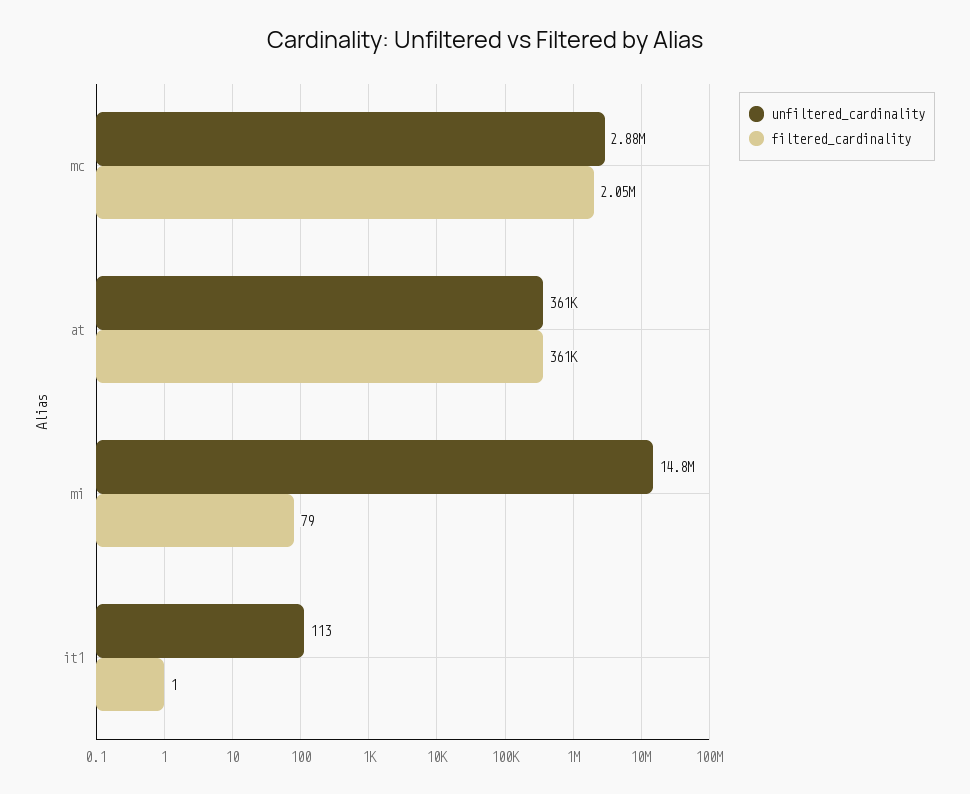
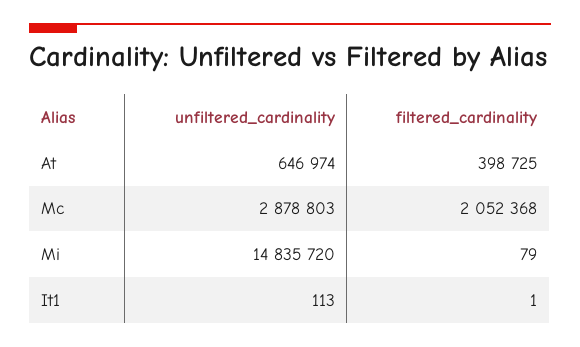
unfiltered_cardinality, at: 361000 -> 646974
filtered_cardinality, at: 361000 -> 398725

